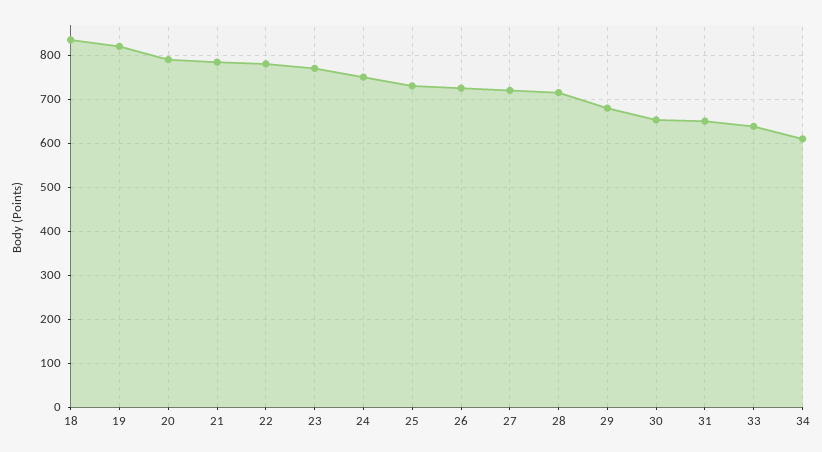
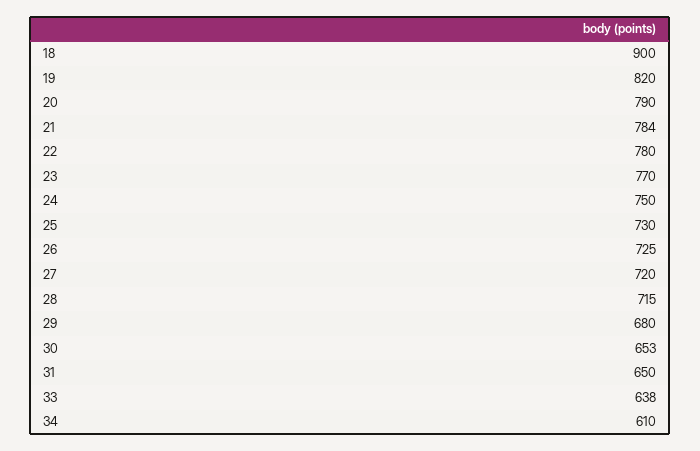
18: 840 -> 900

